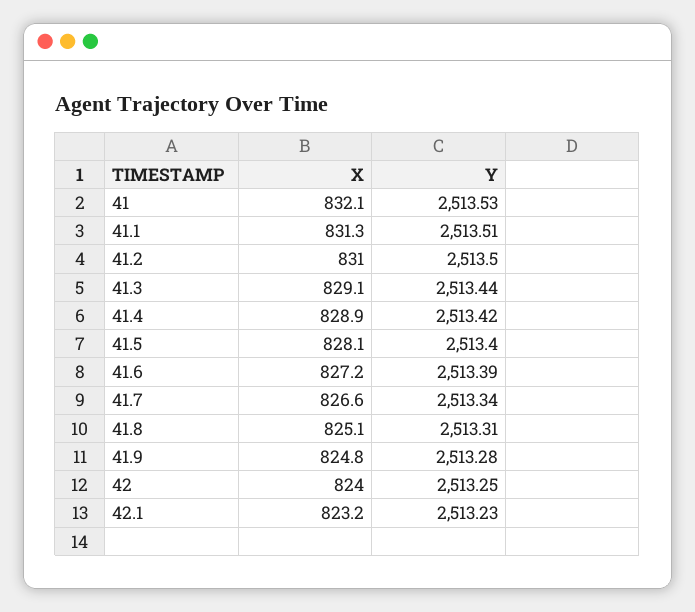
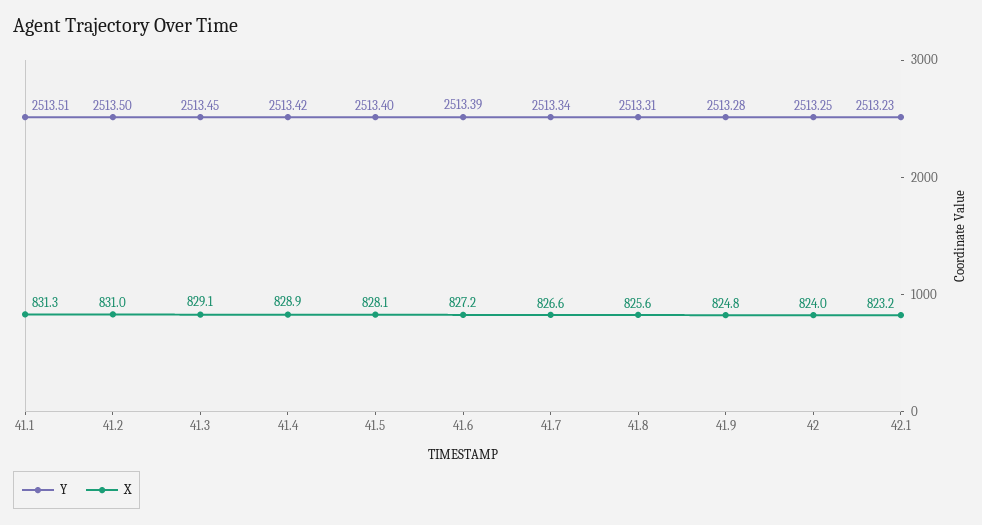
X, 41: 832.1 -> none
Y, 41: 2513.53 -> none
Y, 41.3: 2513.44 -> 2513.45
X, 41.8: 825.1 -> 825.6

